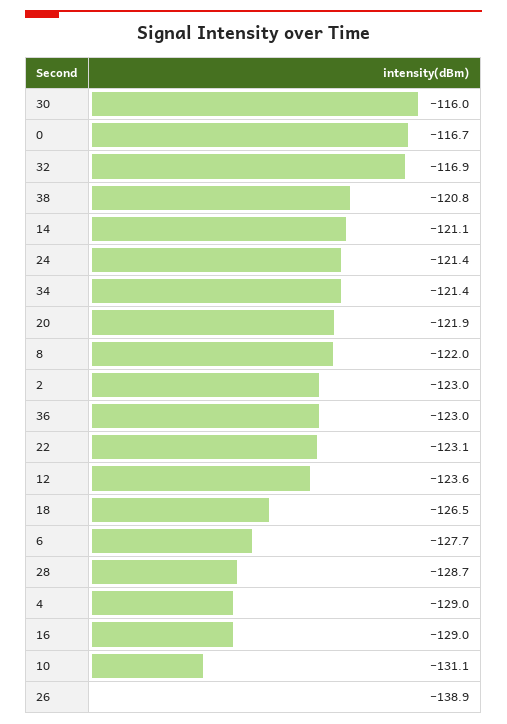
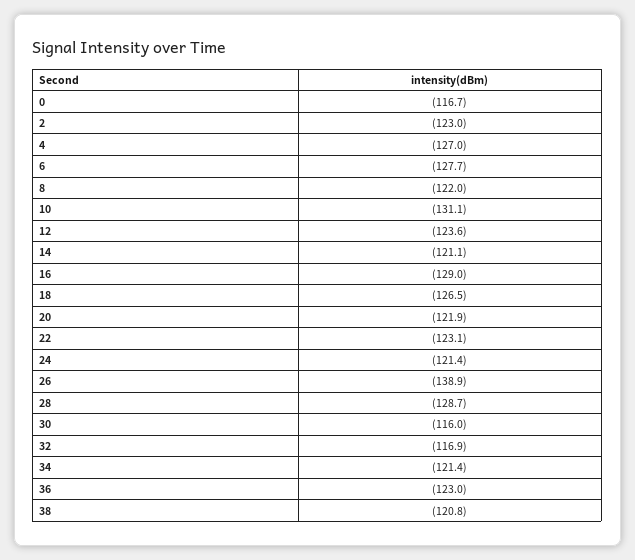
4: -129 -> -127

